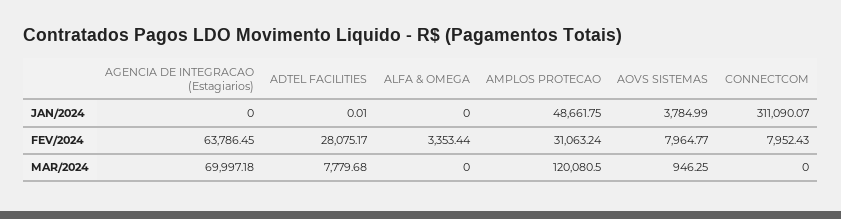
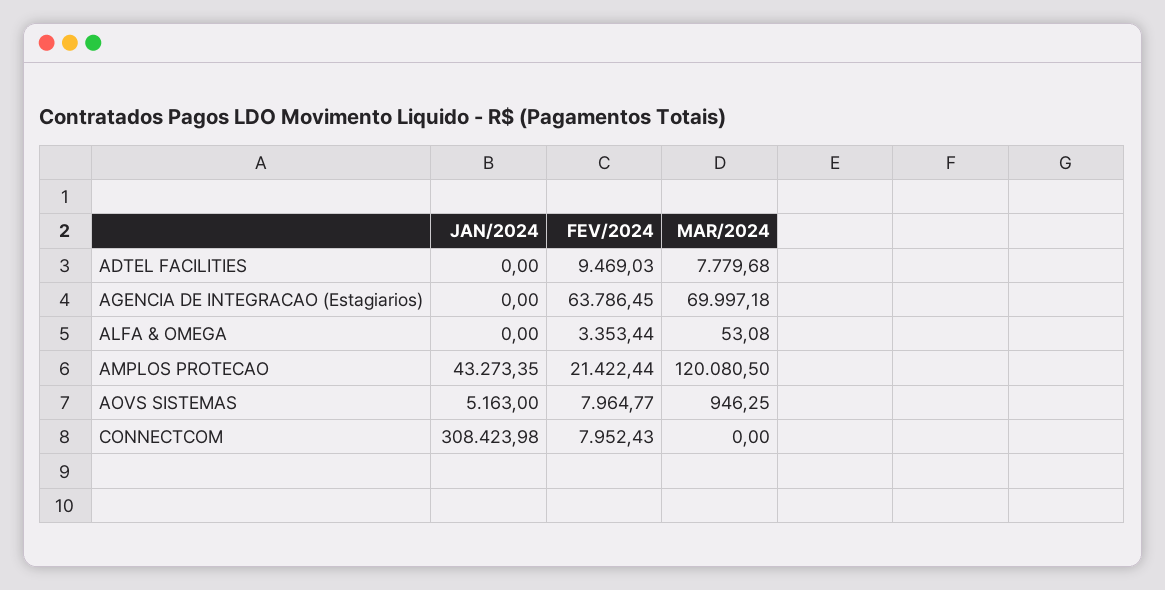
ADTEL FACILITIES, JAN/2024: 0.01 -> 0
AMPLOS PROTECAO, JAN/2024: 48661.75 -> 43273.35
AOVS SISTEMAS, JAN/2024: 3784.99 -> 5163
CONNECTCOM, JAN/2024: 311090.07 -> 308423.98
ADTEL FACILITIES, FEV/2024: 28075.17 -> 9469.03
AMPLOS PROTECAO, FEV/2024: 31063.24 -> 21422.44
ALFA & OMEGA, MAR/2024: 0 -> 53.08

